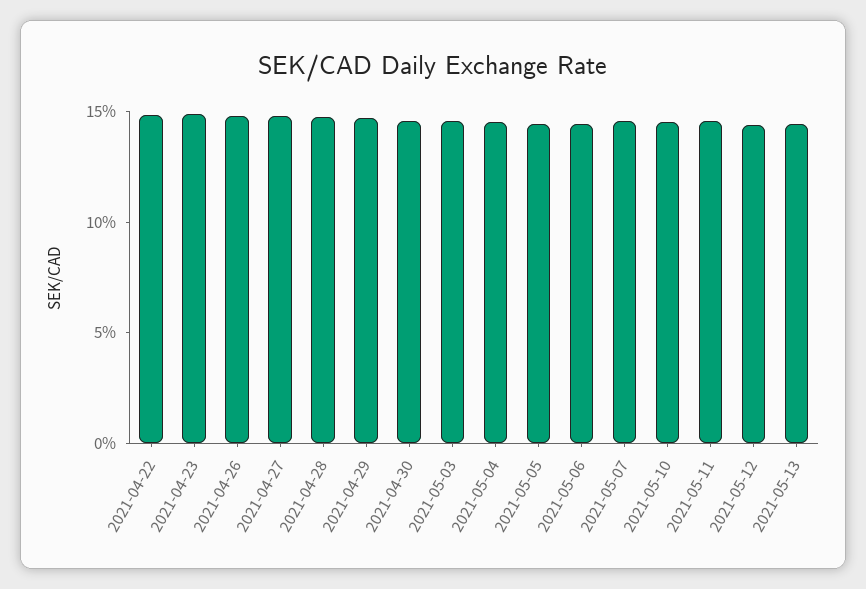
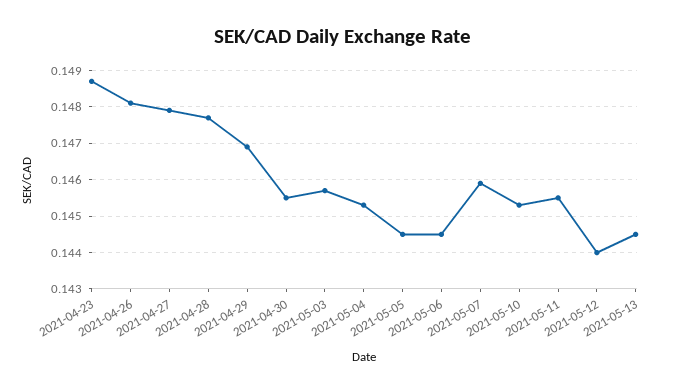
2021-04-22: 0.15 -> none

